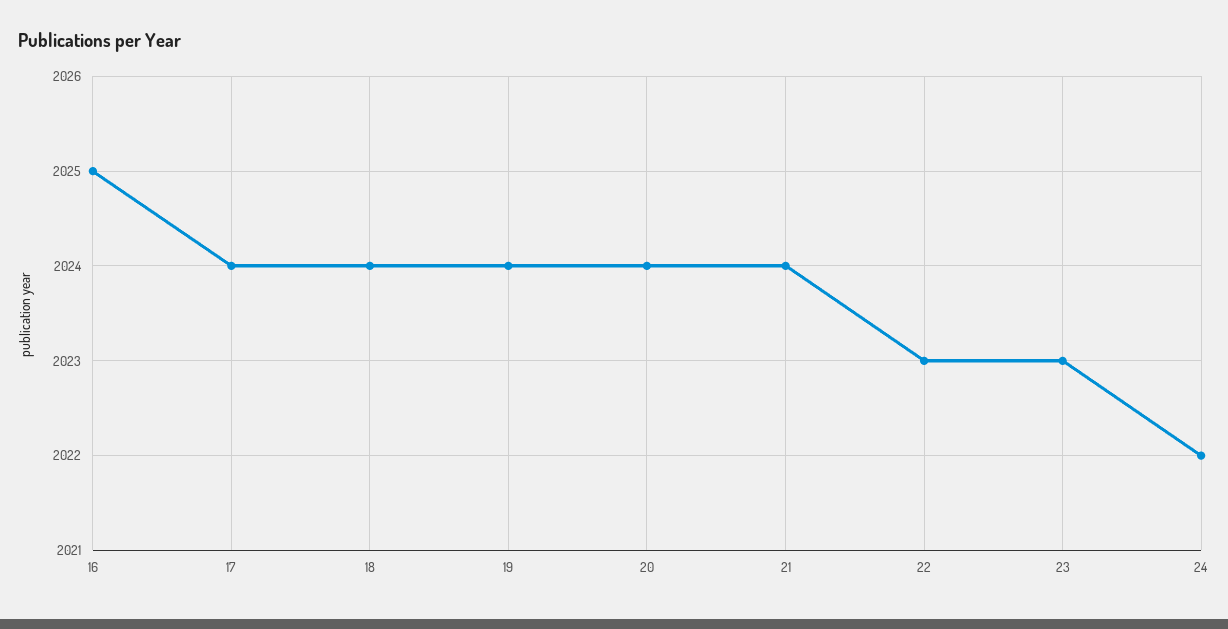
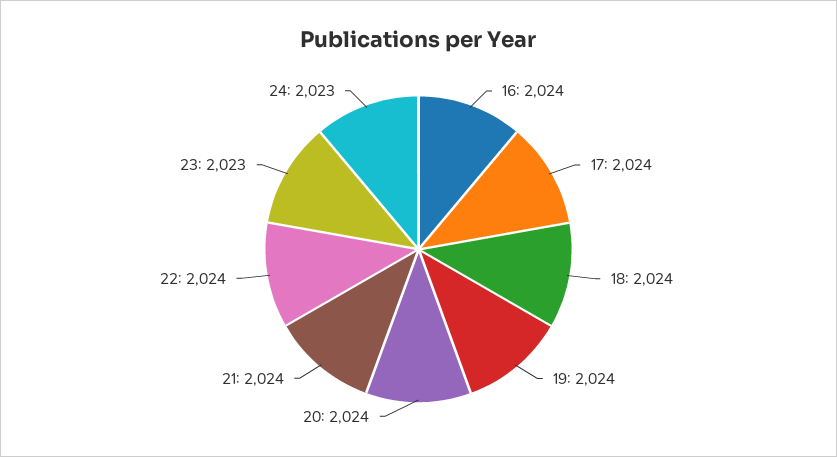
16: 2025 -> 2024
22: 2023 -> 2024
24: 2022 -> 2023

